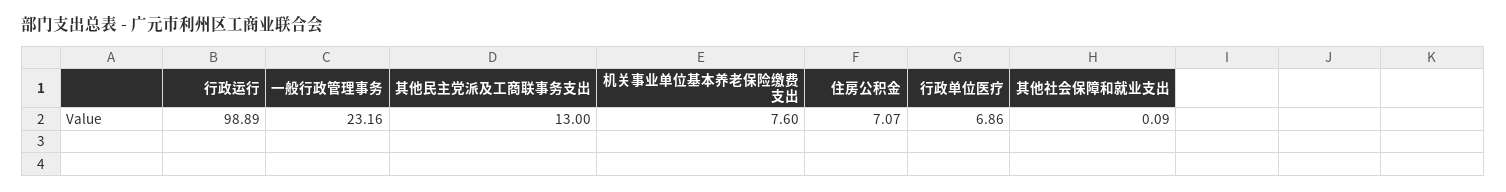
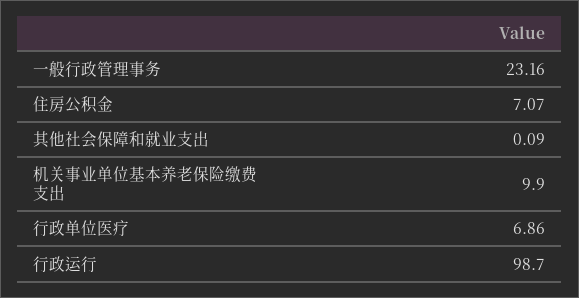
行政运行: 98.89 -> 98.7
其他民主党派及工商联事务支出: 13 -> none
机关事业单位基本养老保险缴费支出: 7.6 -> 9.9

